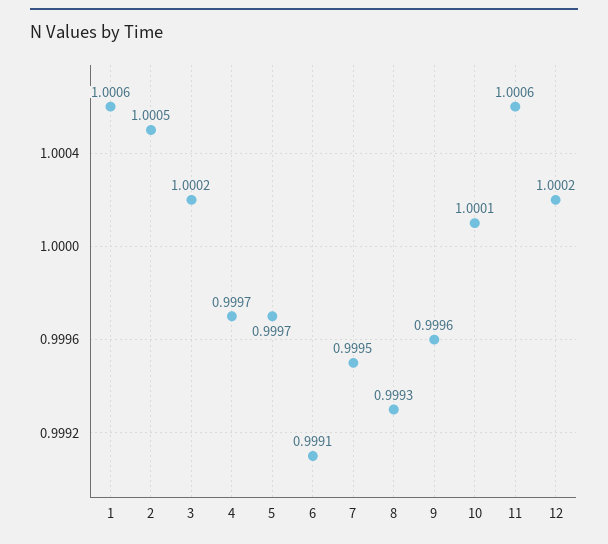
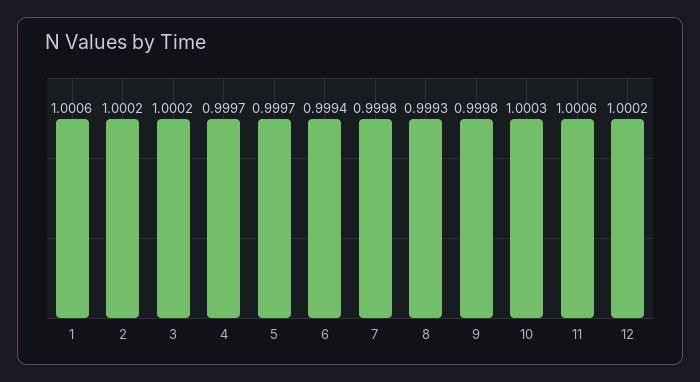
2: 1.0005 -> 1.0002
6: 0.9991 -> 0.9994
7: 0.9995 -> 0.9998
9: 0.9996 -> 0.9998
10: 1.0001 -> 1.0003

